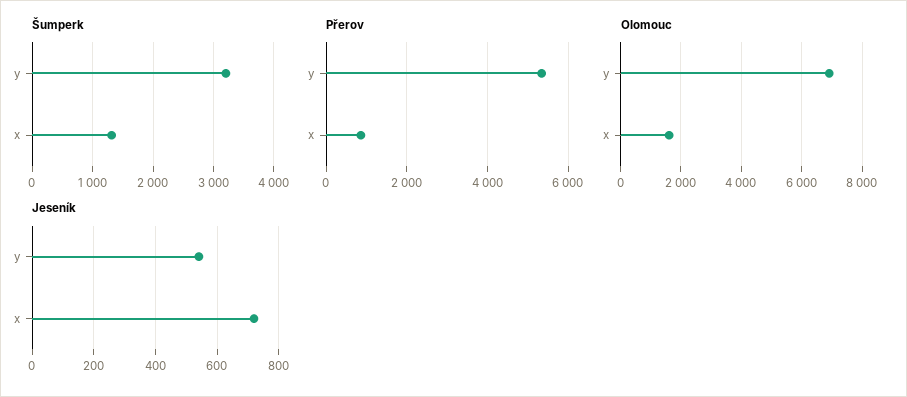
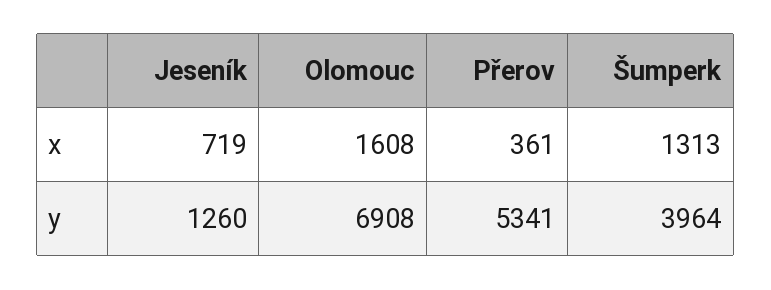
Šumperk, y: 3200 -> 3964
Přerov, x: 800 -> 361
Jeseník, y: 540 -> 1260

